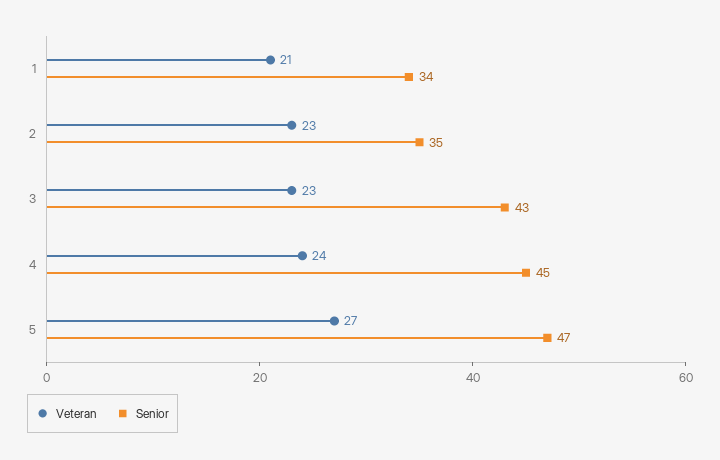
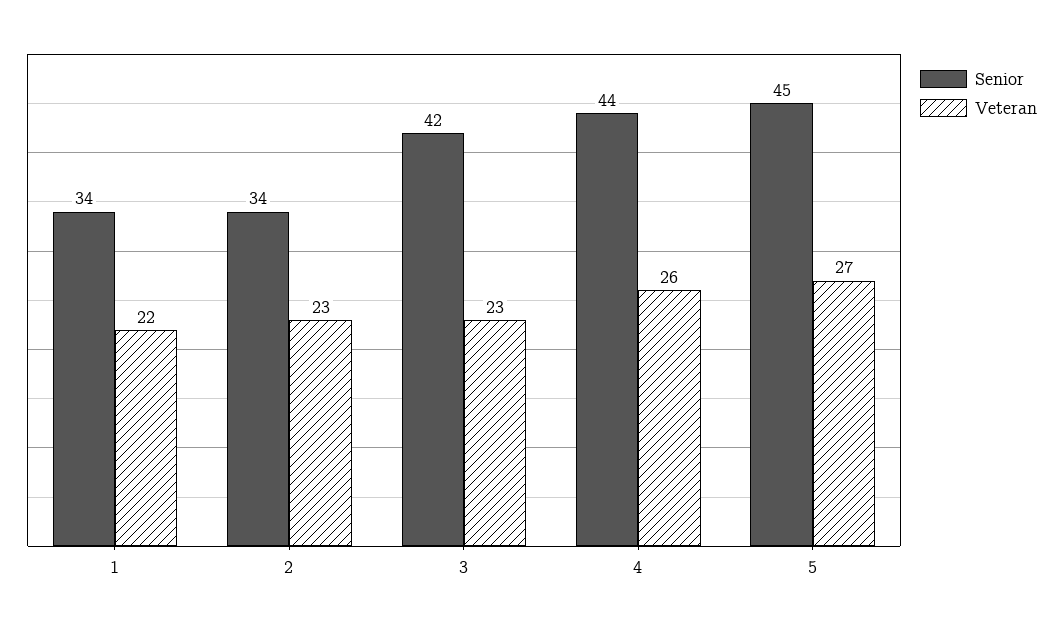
Veteran, 1: 21 -> 22
Senior, 2: 35 -> 34
Senior, 3: 43 -> 42
Veteran, 4: 24 -> 26
Senior, 4: 45 -> 44
Senior, 5: 47 -> 45

